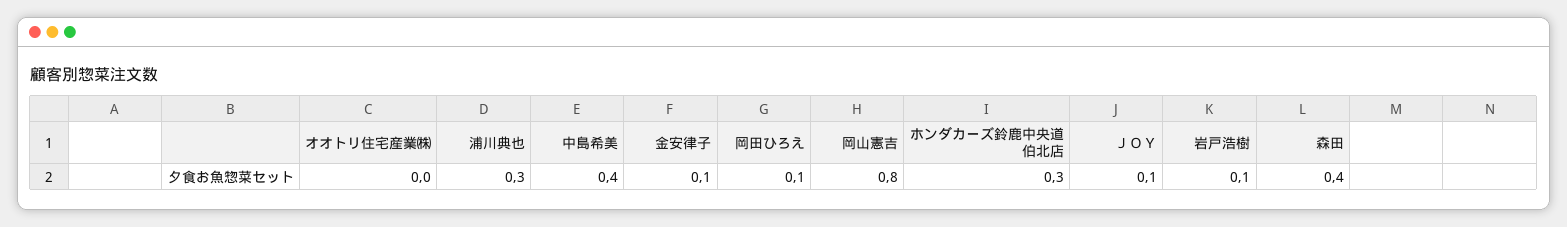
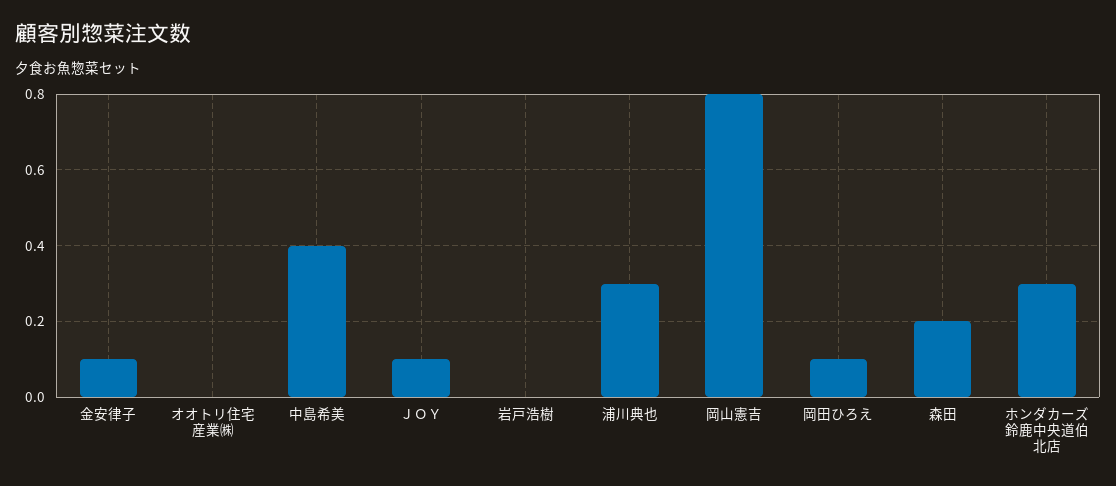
岩戸浩樹: 0.1 -> 0
森田: 0.4 -> 0.2

